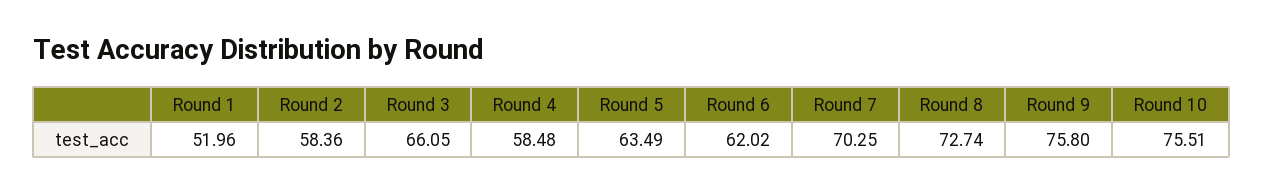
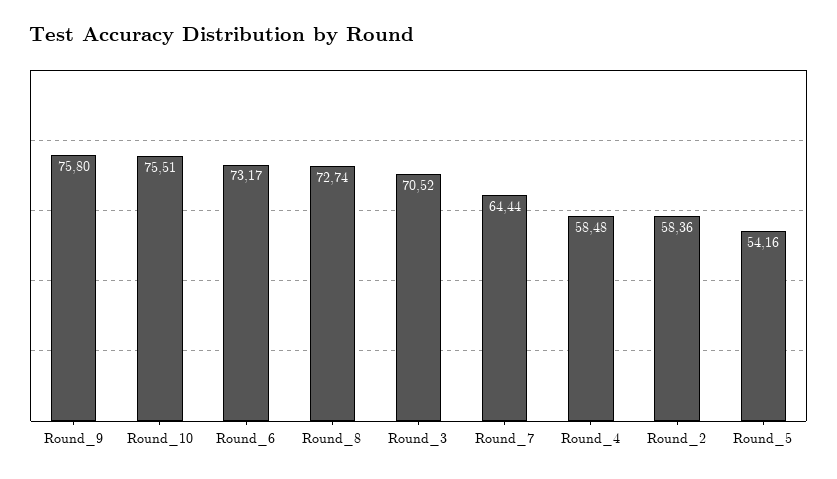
Round 1: 51.96 -> none
Round 3: 66.05 -> 70.52
Round 5: 63.49 -> 54.16
Round 6: 62.02 -> 73.17
Round 7: 70.25 -> 64.44

